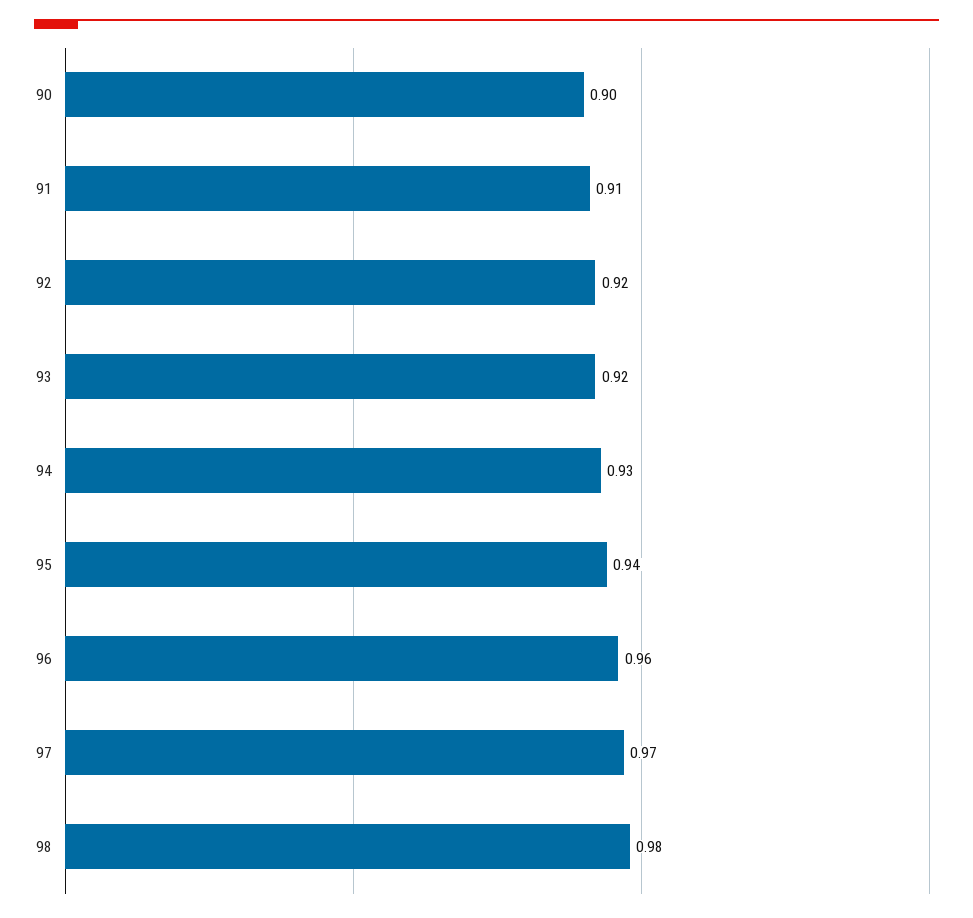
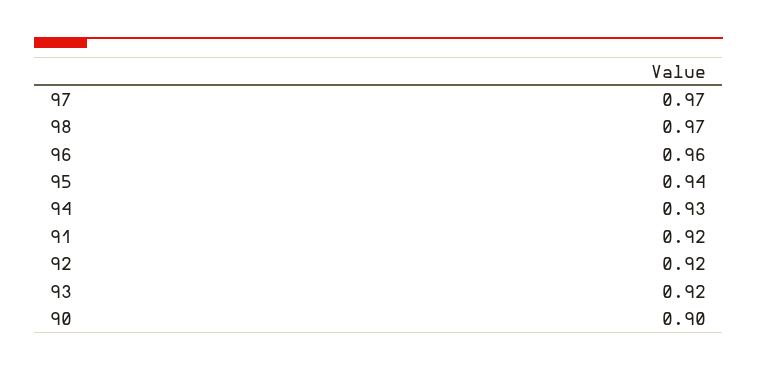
91: 0.91 -> 0.92
98: 0.98 -> 0.97

